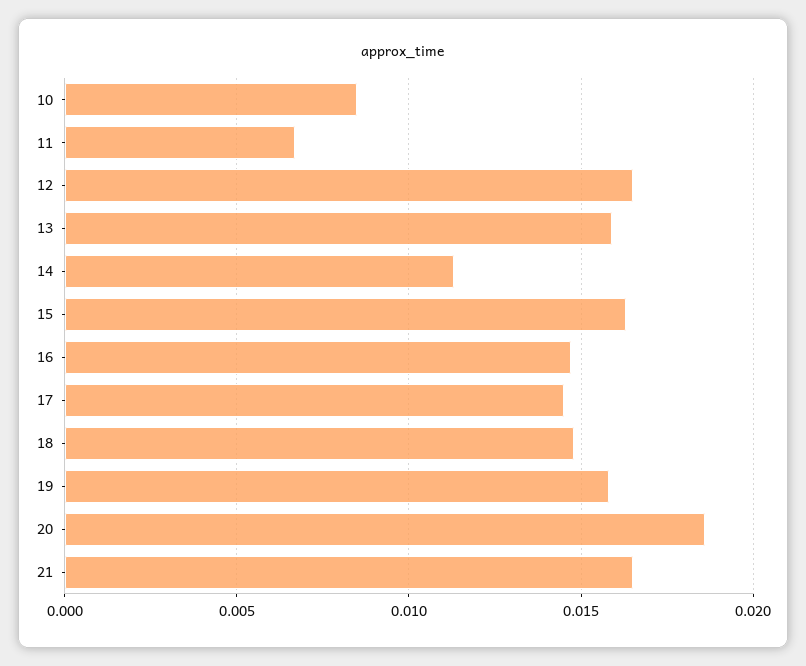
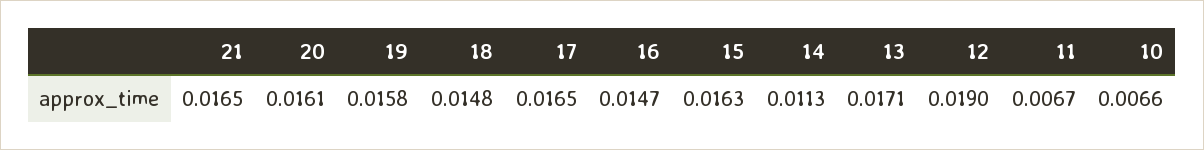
10: 0.0085 -> 0.0066
12: 0.0165 -> 0.019
13: 0.016 -> 0.0171
17: 0.0145 -> 0.0165
20: 0.0185 -> 0.0161

